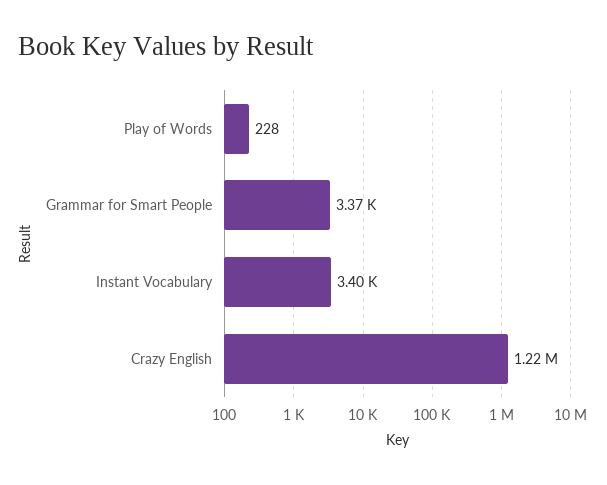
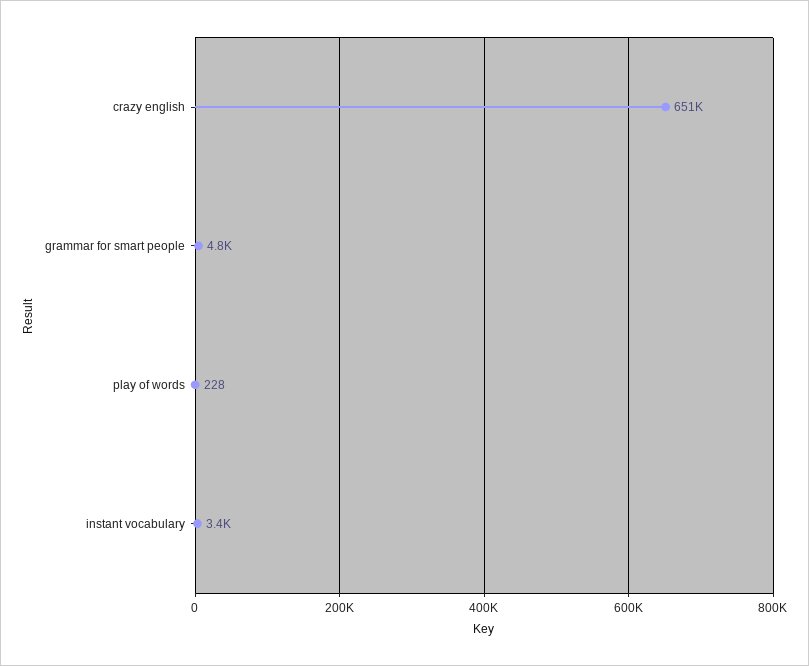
Grammar for Smart People: 3370 -> 4800
Crazy English: 1220000 -> 651000

